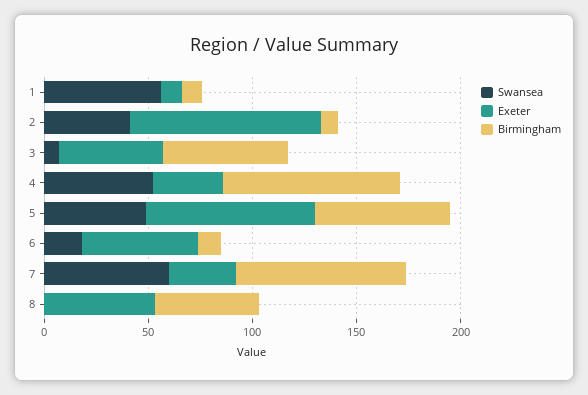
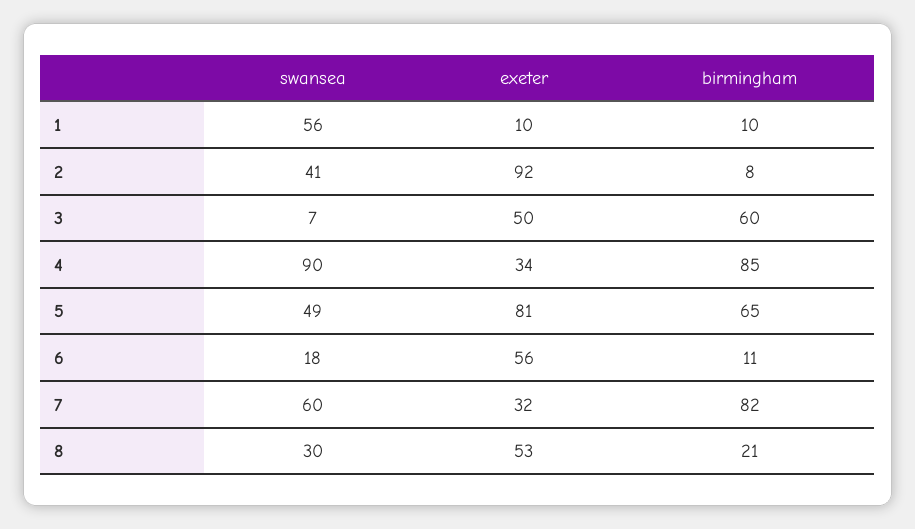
Swansea, 4: 50 -> 90
Swansea, 8: 0 -> 30
Birmingham, 8: 50 -> 21

